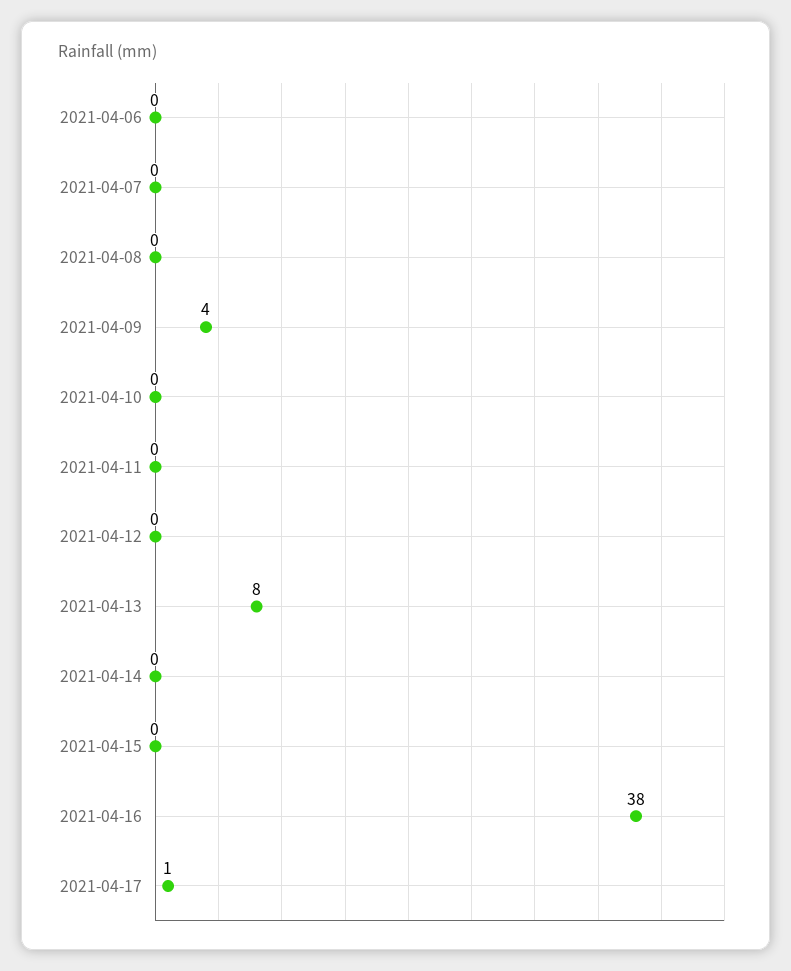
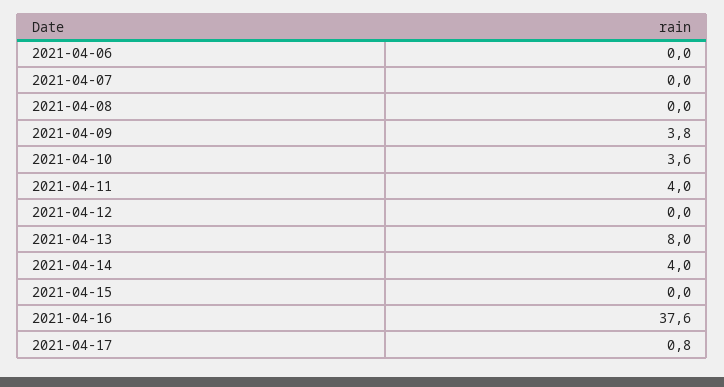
2021-04-10: 0 -> 3.6
2021-04-11: 0 -> 4
2021-04-14: 0 -> 4

